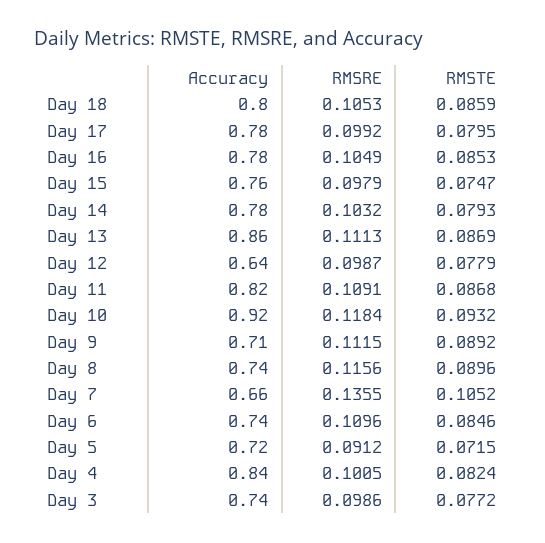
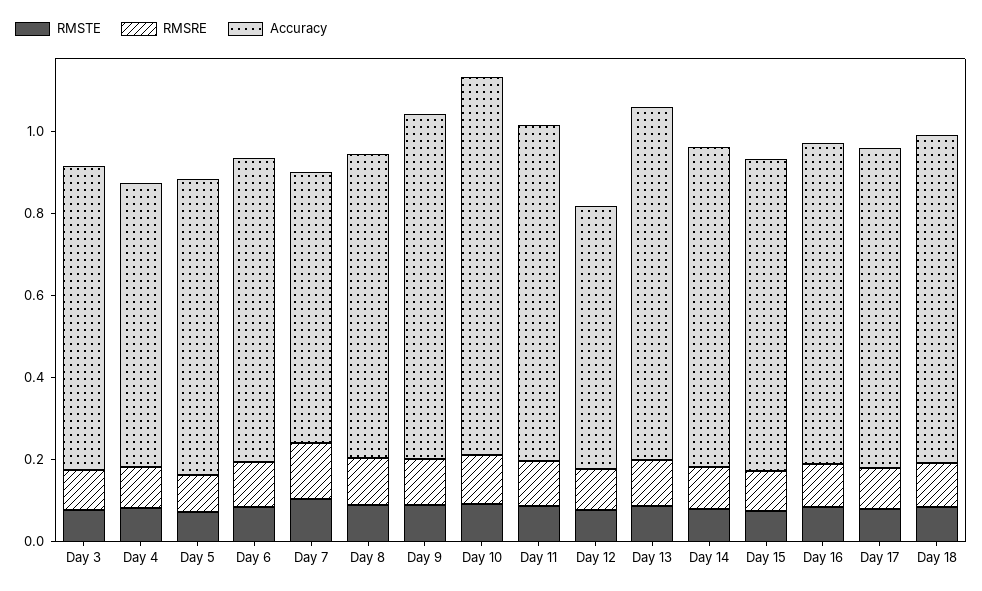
Accuracy, Day 9: 0.71 -> 0.85
Accuracy, Day 4: 0.84 -> 0.7

